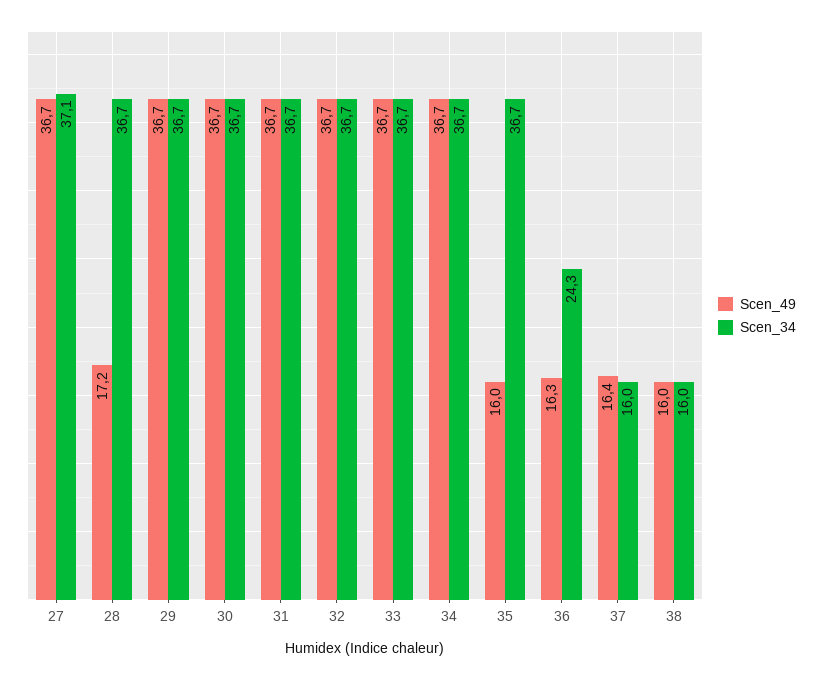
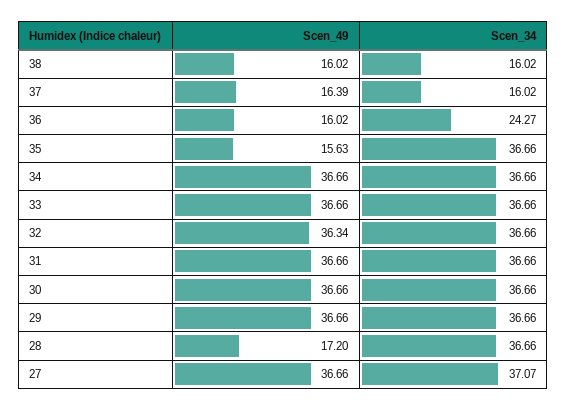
Scen_49, 32: 36.7 -> 36.34
Scen_49, 35: 16 -> 15.63
Scen_49, 36: 16.3 -> 16.02

